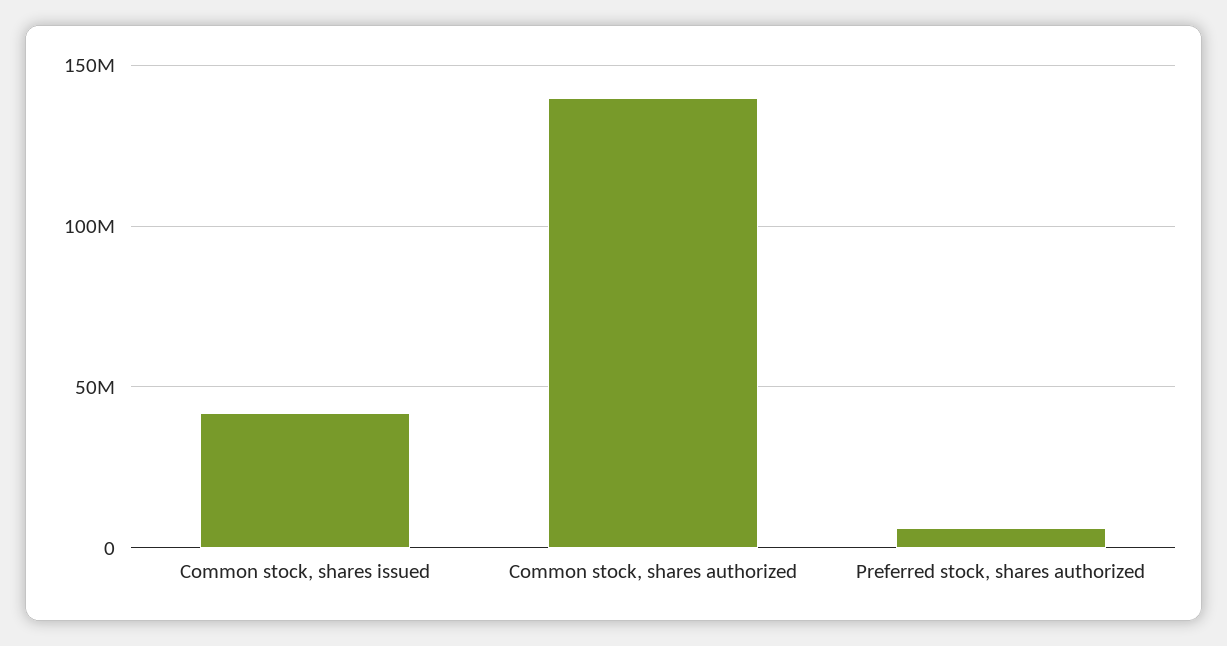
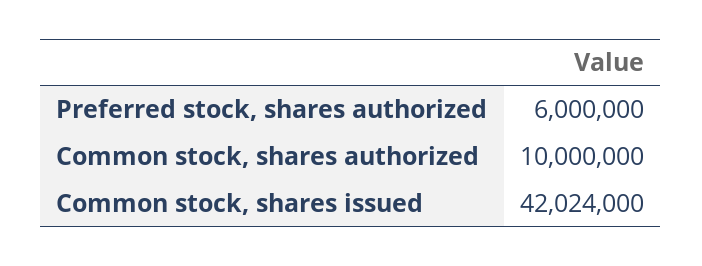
Common stock, shares authorized: 140000000 -> 10000000

